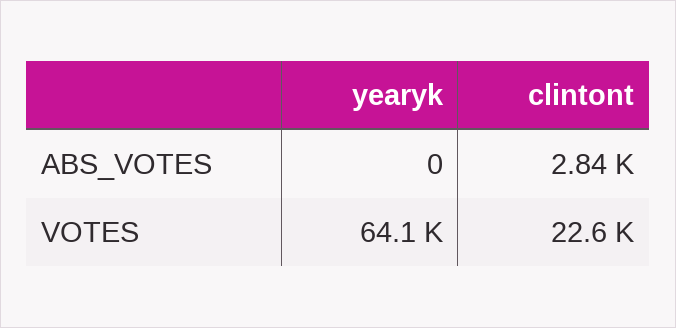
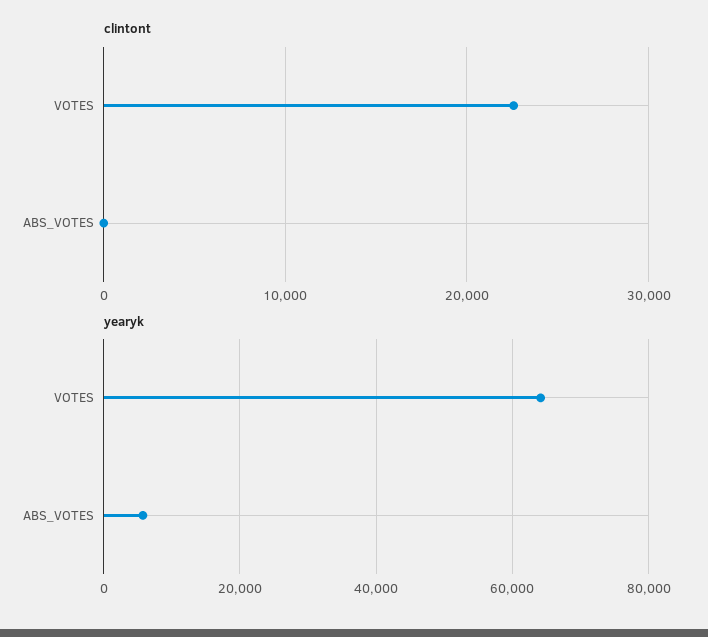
yearyk, ABS_VOTES: 0 -> 6000
clintont, ABS_VOTES: 2840 -> 0

